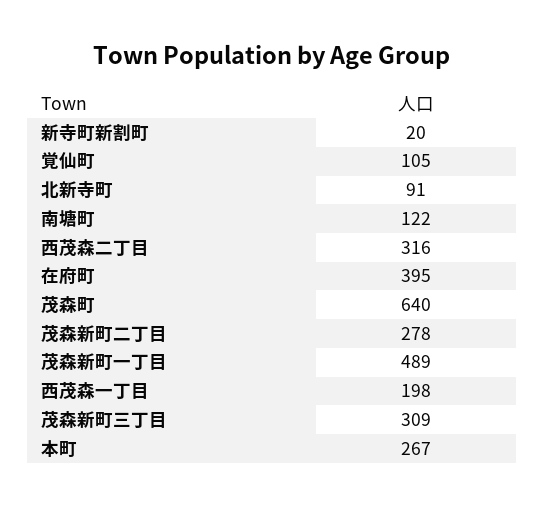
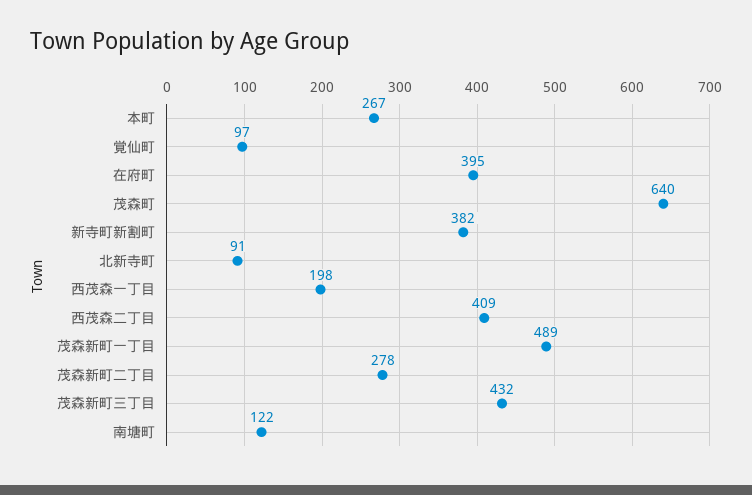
新寺町新割町: 20 -> 382
覚仙町: 105 -> 97
西茂森二丁目: 316 -> 409
茂森新町三丁目: 309 -> 432

